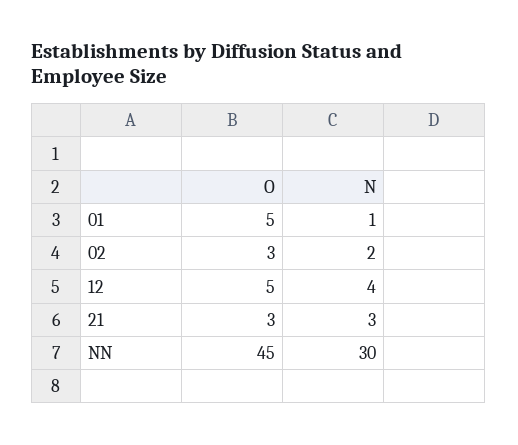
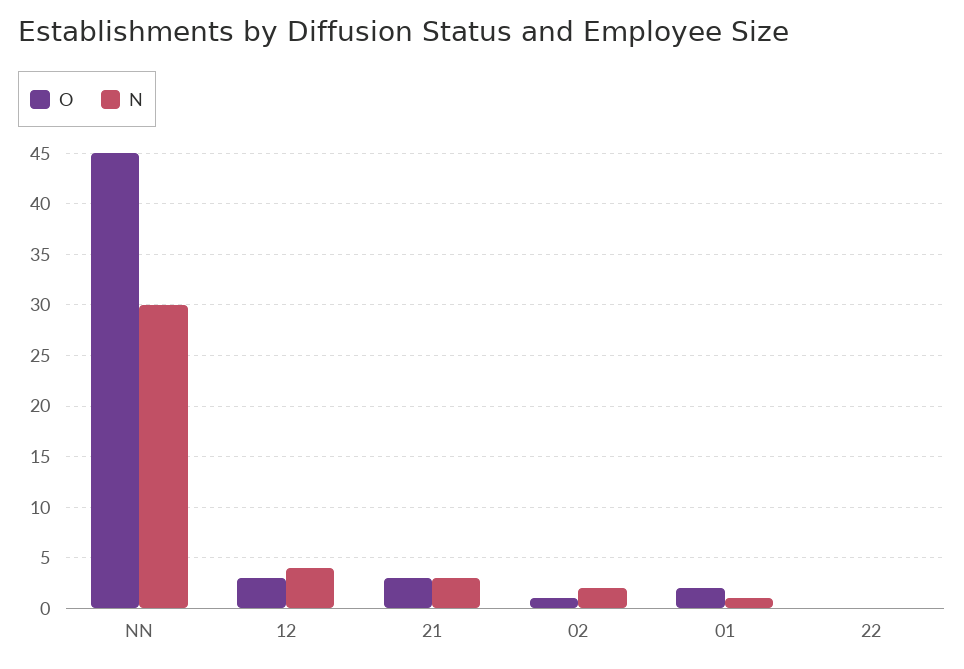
O, 01: 5 -> 2
O, 02: 3 -> 1
O, 12: 5 -> 3
O, 22: none -> 0
N, 22: none -> 0

